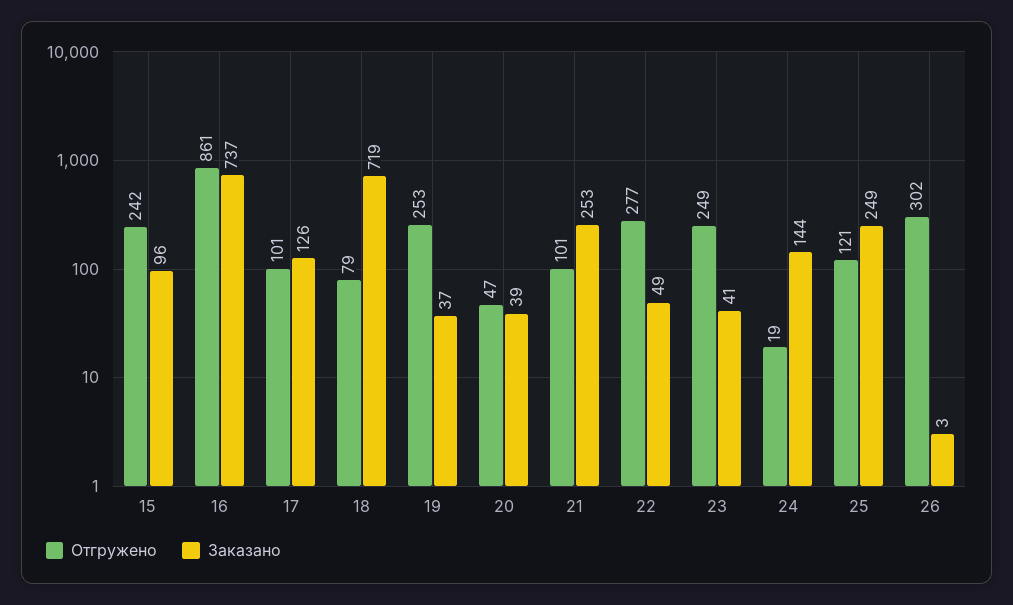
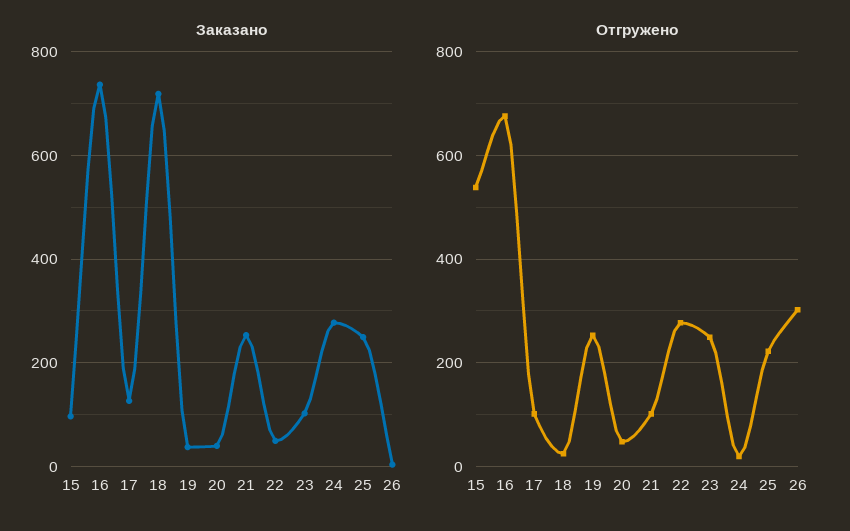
Отгружено, 15: 242 -> 540
Отгружено, 16: 861 -> 680
Отгружено, 18: 79 -> 20
Заказано, 23: 41 -> 100
Заказано, 24: 144 -> 280
Отгружено, 25: 121 -> 220

